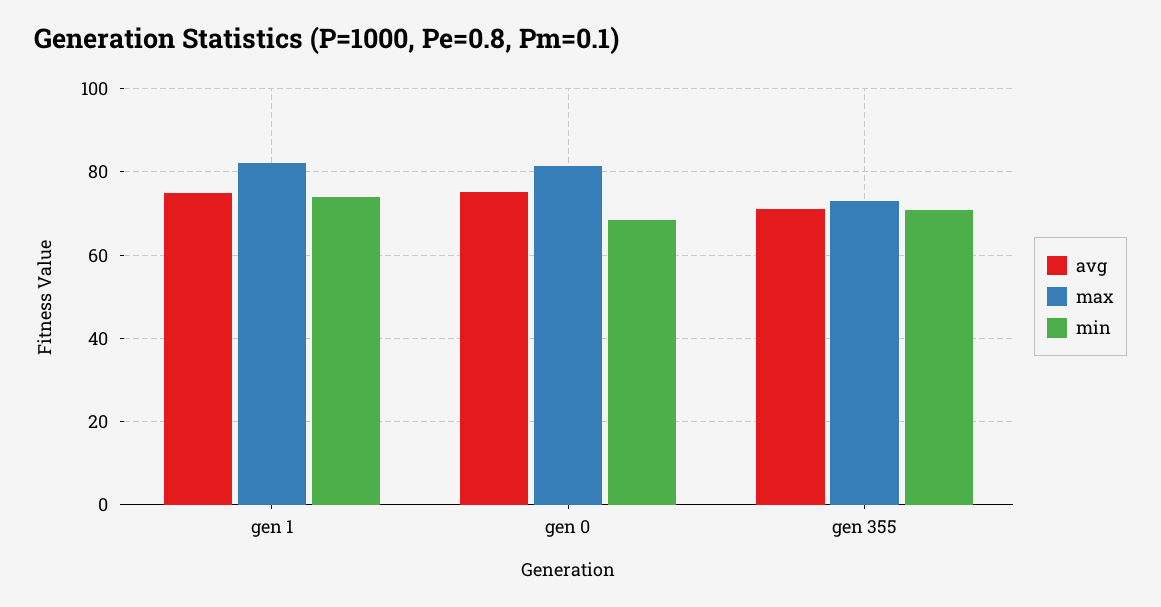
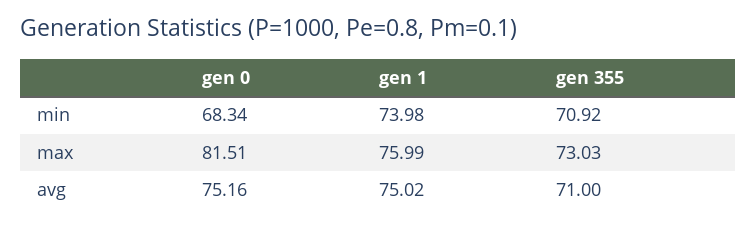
max, gen 1: 82 -> 75.99

